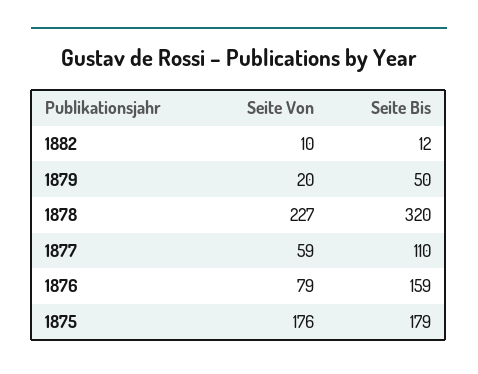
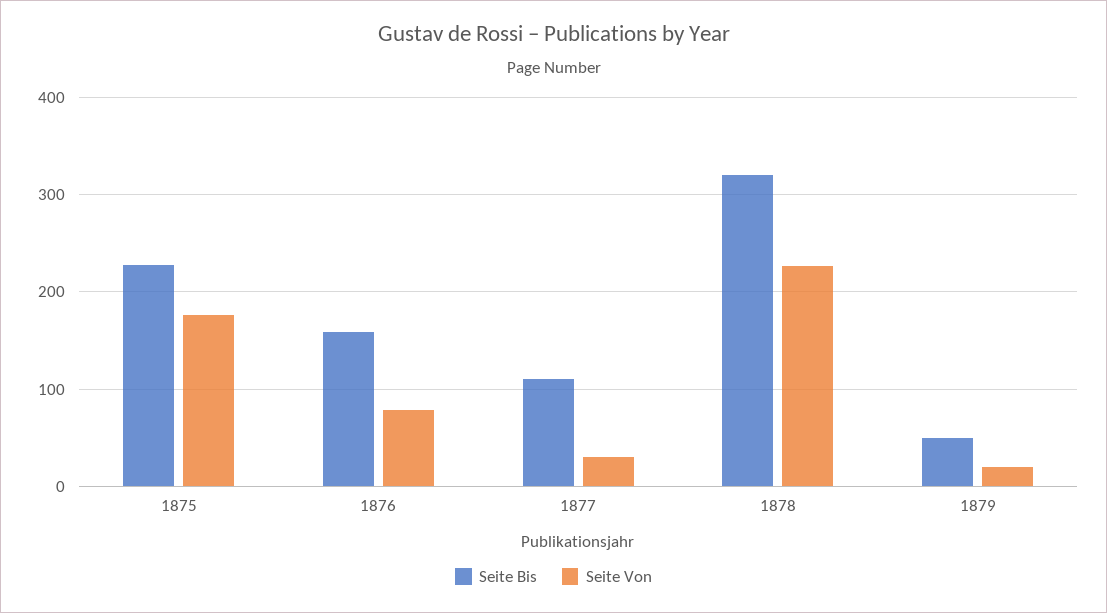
Seite Von, 1882: 10 -> none
Seite Bis, 1882: 12 -> none
Seite Von, 1877: 59 -> 30
Seite Bis, 1875: 179 -> 230

